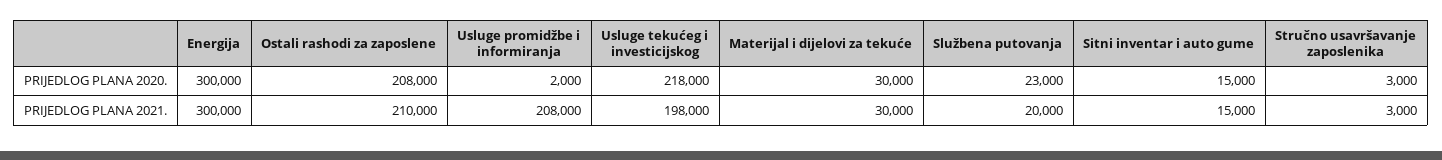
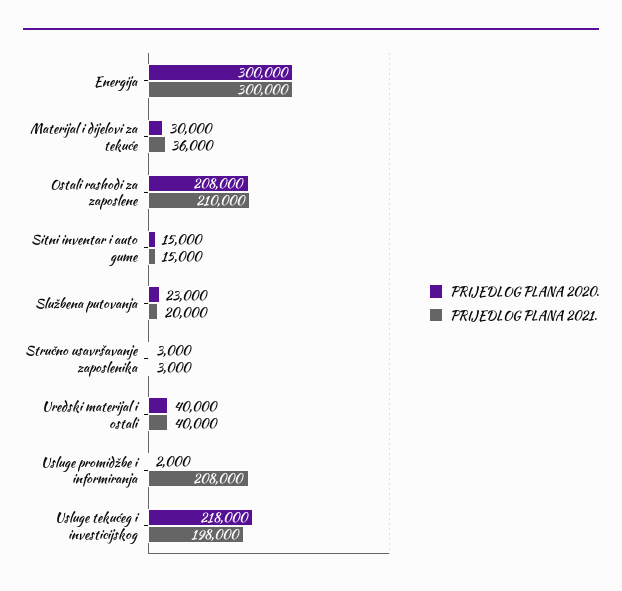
PRIJEDLOG PLANA 2021., Materijal i dijelovi za tekuće: 30000 -> 36000
PRIJEDLOG PLANA 2020., Uredski materijal i ostali: none -> 40000
PRIJEDLOG PLANA 2021., Uredski materijal i ostali: none -> 40000

